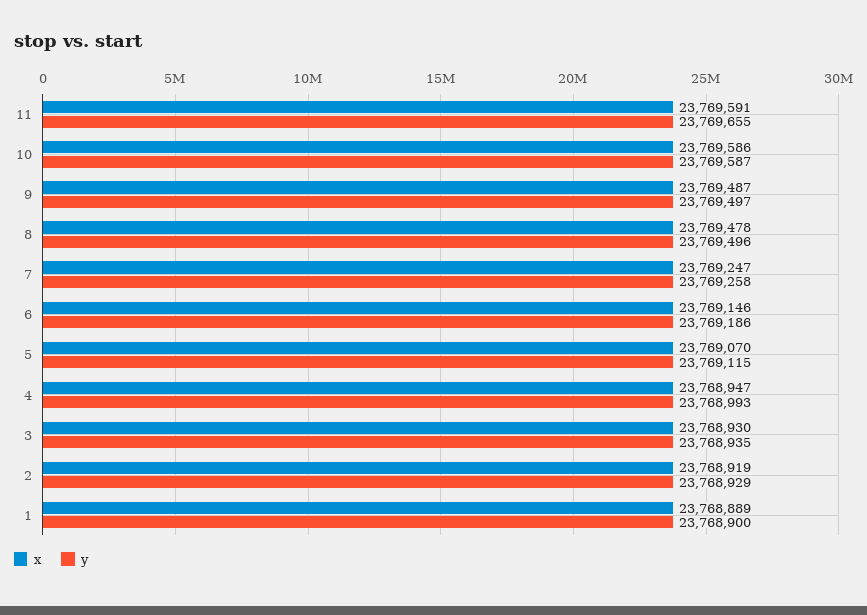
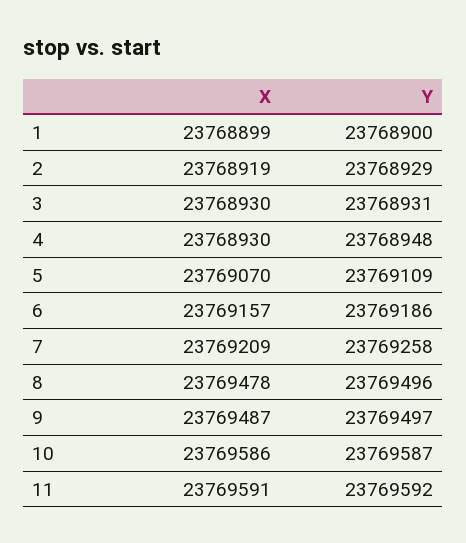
y, 11: 23769655 -> 23769592
x, 7: 23769247 -> 23769209
x, 6: 23769146 -> 23769157
y, 5: 23769115 -> 23769109
x, 4: 23768947 -> 23768930
y, 4: 23768993 -> 23768948
y, 3: 23768935 -> 23768931
x, 1: 23768889 -> 23768899

